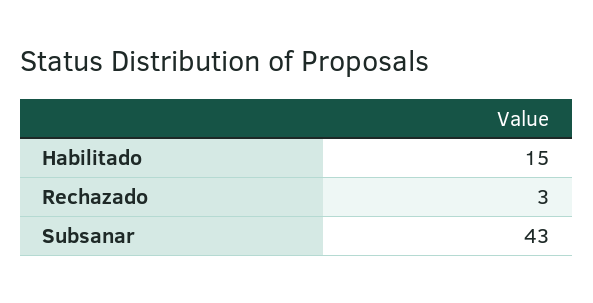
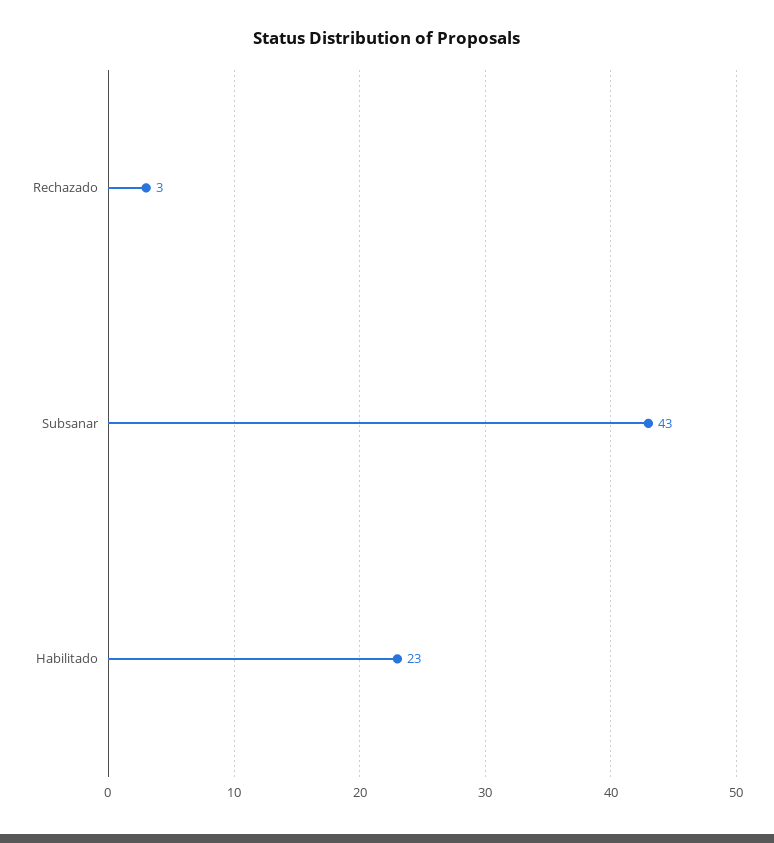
Habilitado: 15 -> 23

